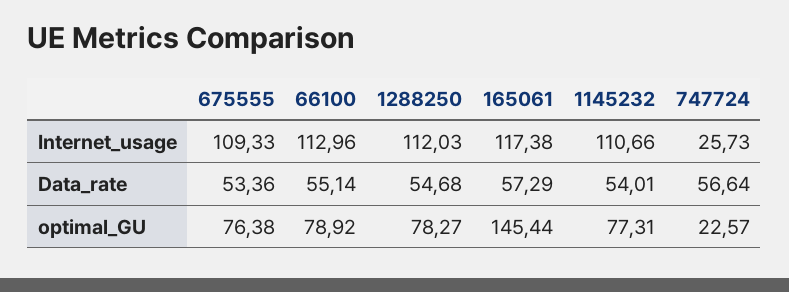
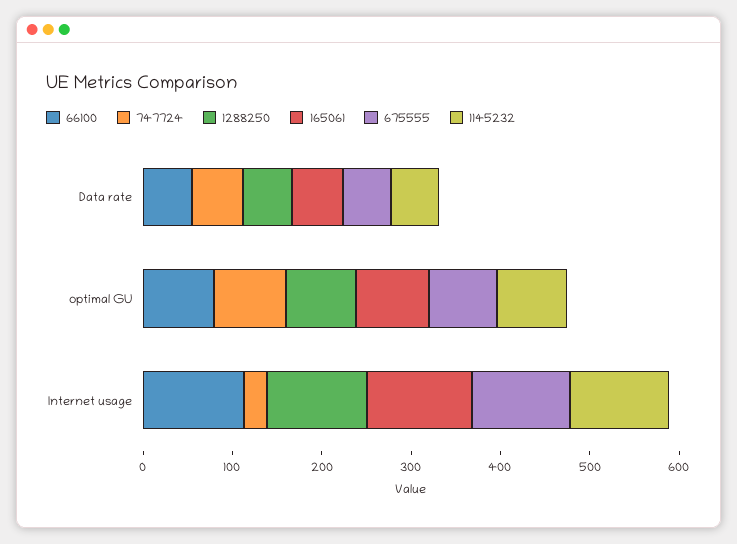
165061, optimal_GU: 145.44 -> 80
747724, optimal_GU: 22.57 -> 80

